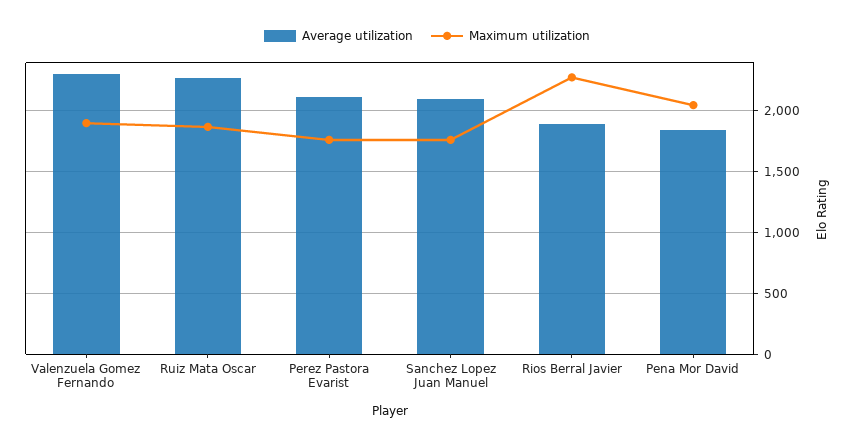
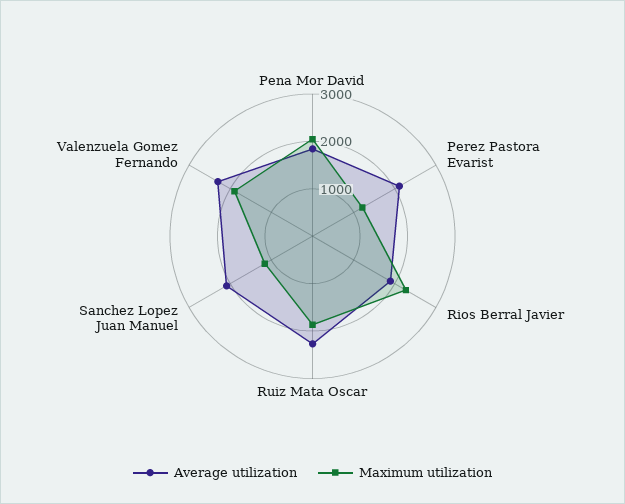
Maximum utilization, Perez Pastora Evarist: 1750 -> 1200
Maximum utilization, Sanchez Lopez Juan Manuel: 1750 -> 1200

